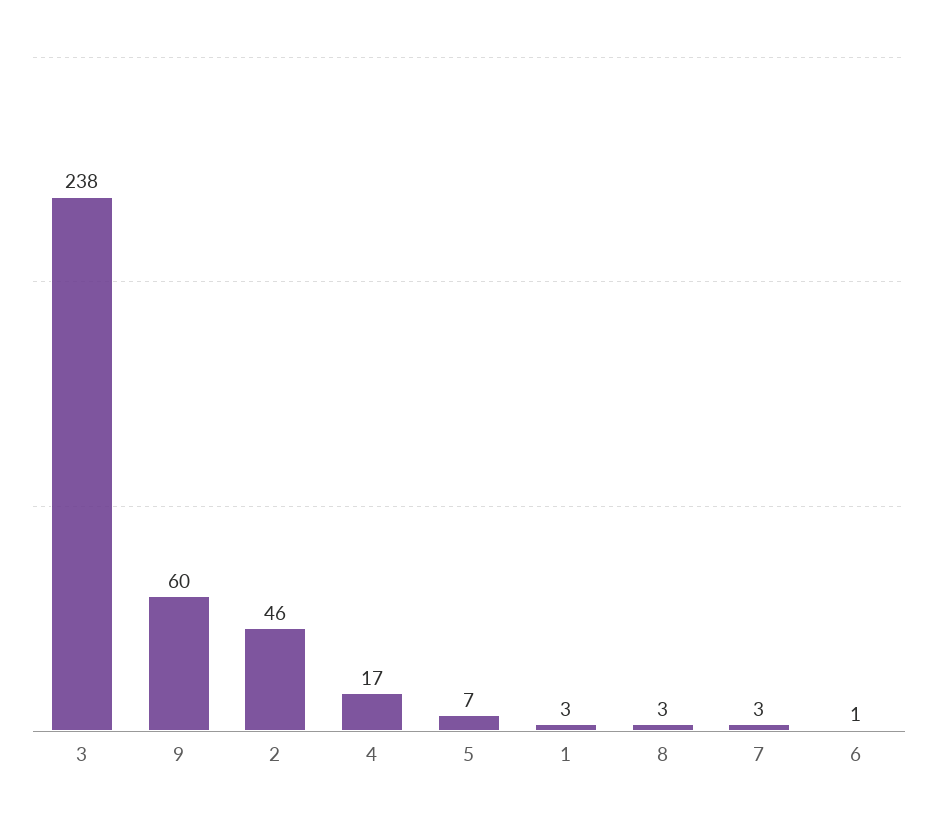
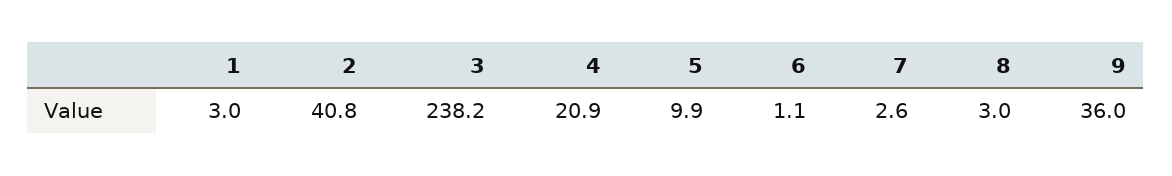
9: 60 -> 36
2: 46 -> 40.8
4: 17 -> 20.9
5: 7 -> 9.9

